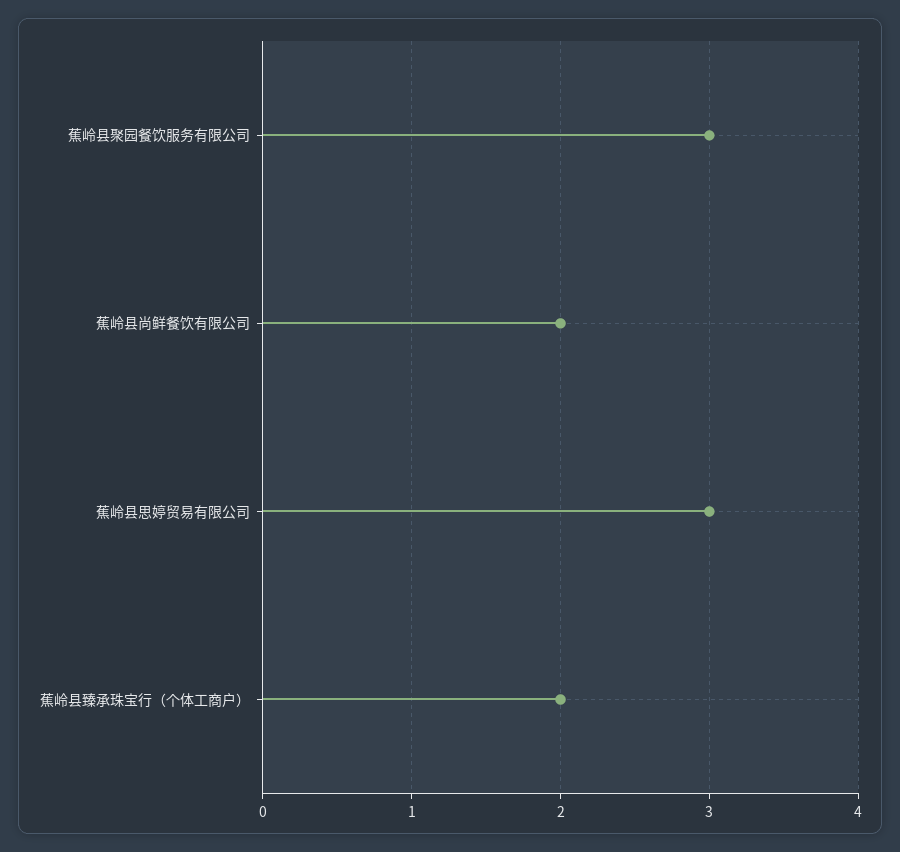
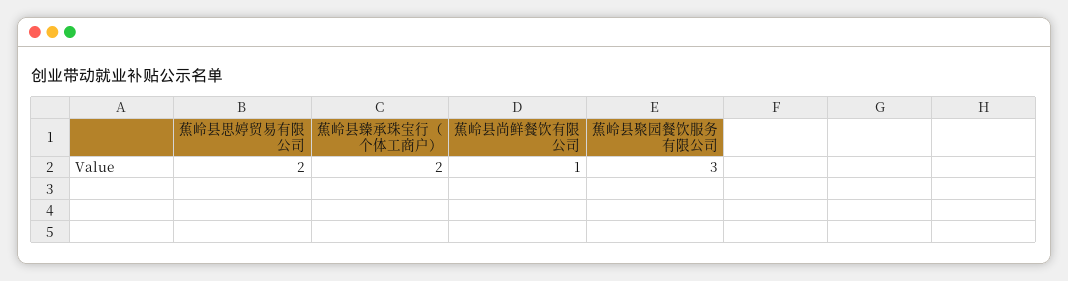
蕉岭县尚鲜餐饮有限公司: 2 -> 1
蕉岭县思婷贸易有限公司: 3 -> 2

